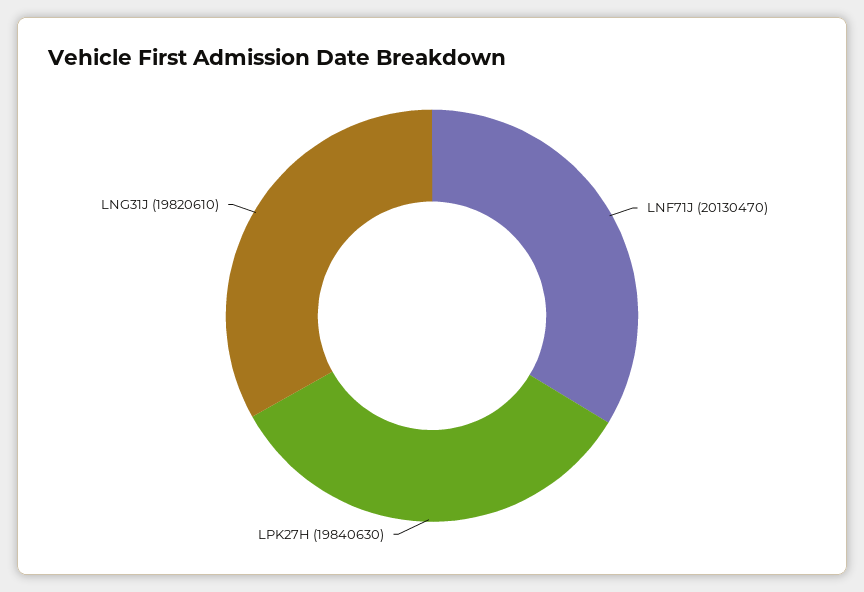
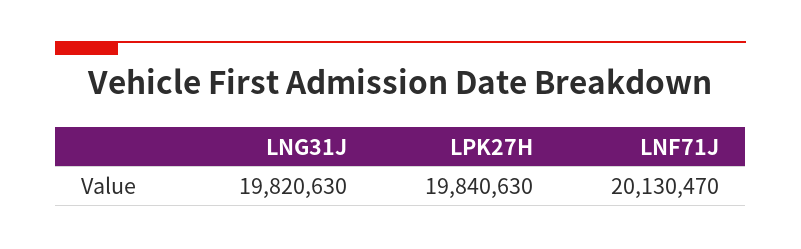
LNG31J: 19820610 -> 19820630

